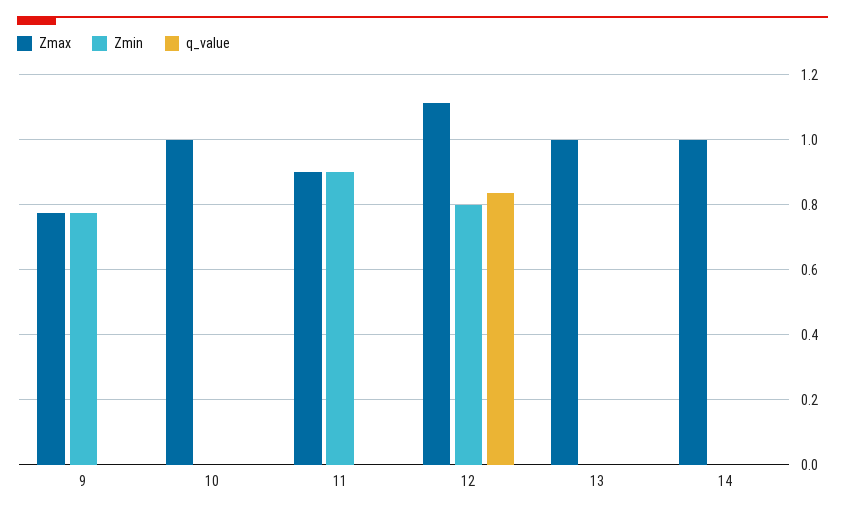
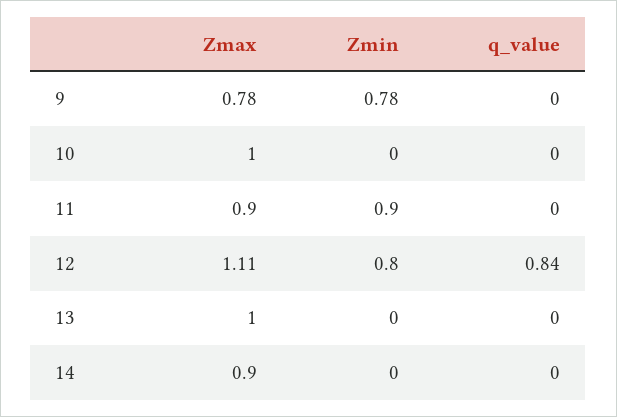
Zmax, 14: 1 -> 0.9

